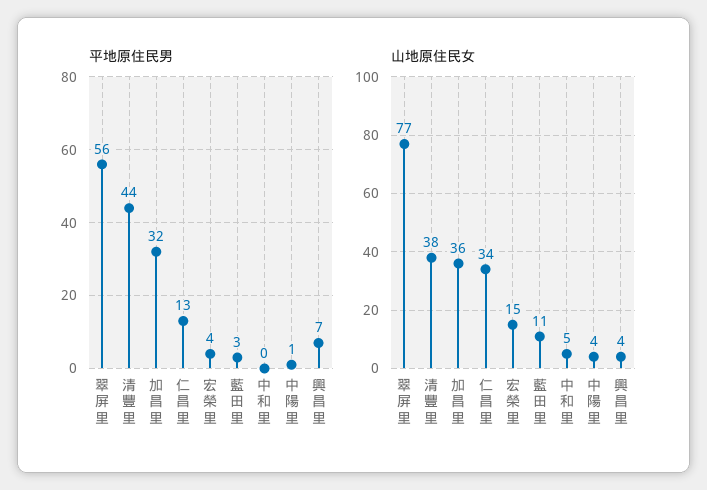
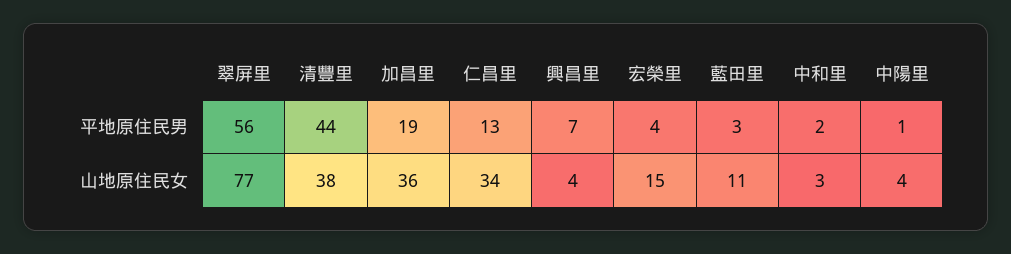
平地原住民男, 加昌里: 32 -> 19
平地原住民男, 中和里: 0 -> 2
山地原住民女, 中和里: 5 -> 3

